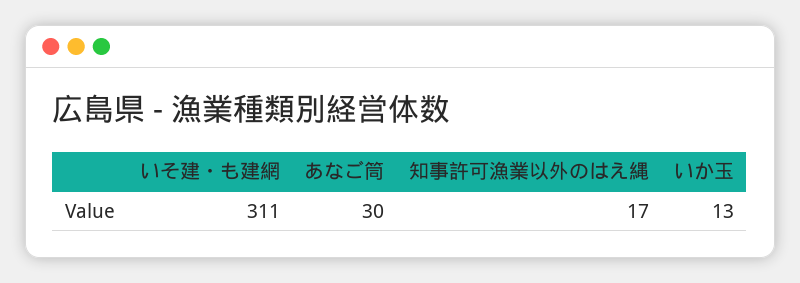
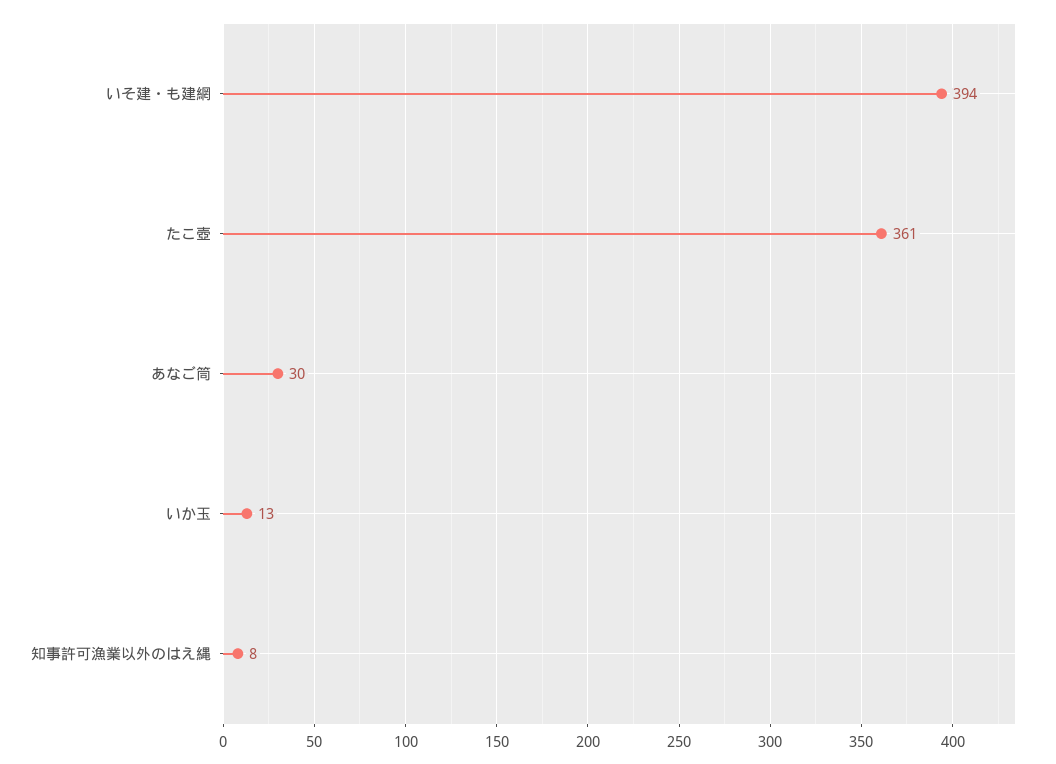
いそ建・も建網: 311 -> 394
知事許可漁業以外のはえ縄: 17 -> 8
たこ壺: none -> 361

